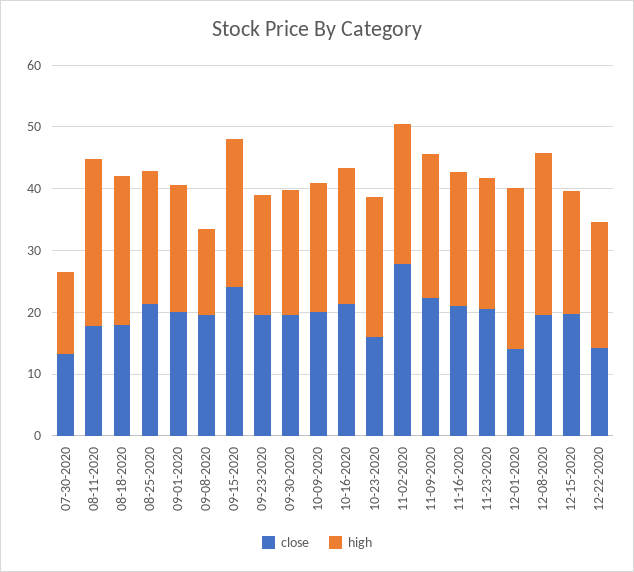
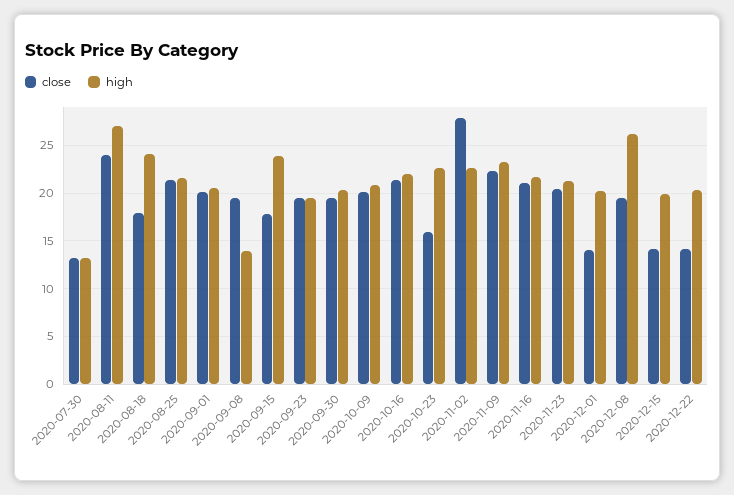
close, 08-11-2020: 18 -> 24
close, 09-15-2020: 24 -> 18
high, 12-01-2020: 26 -> 20
close, 12-15-2020: 20 -> 14

